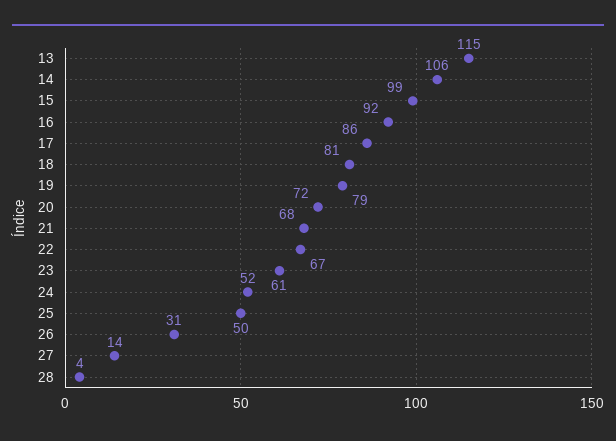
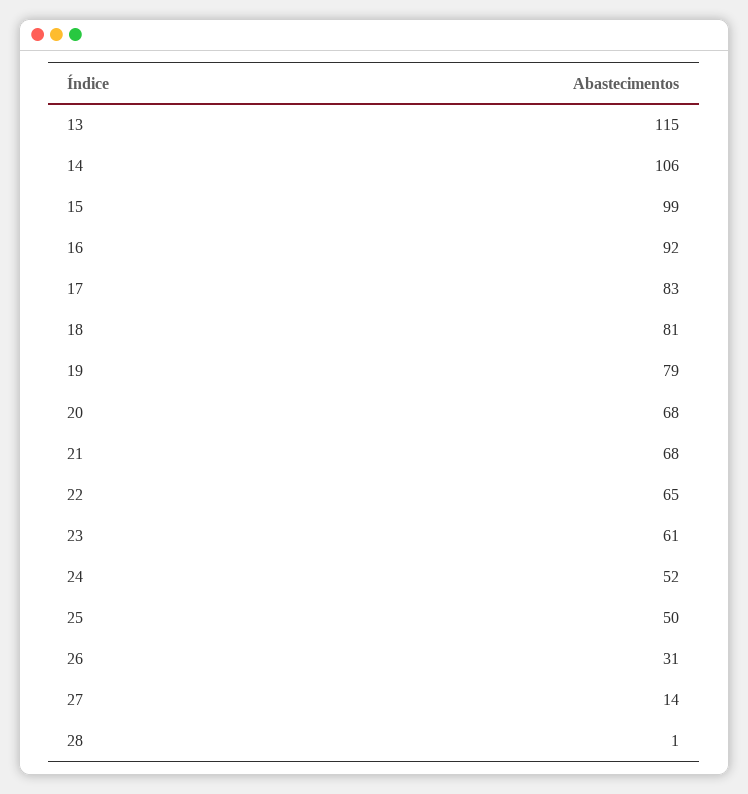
17: 86 -> 83
20: 72 -> 68
22: 67 -> 65
28: 4 -> 1

